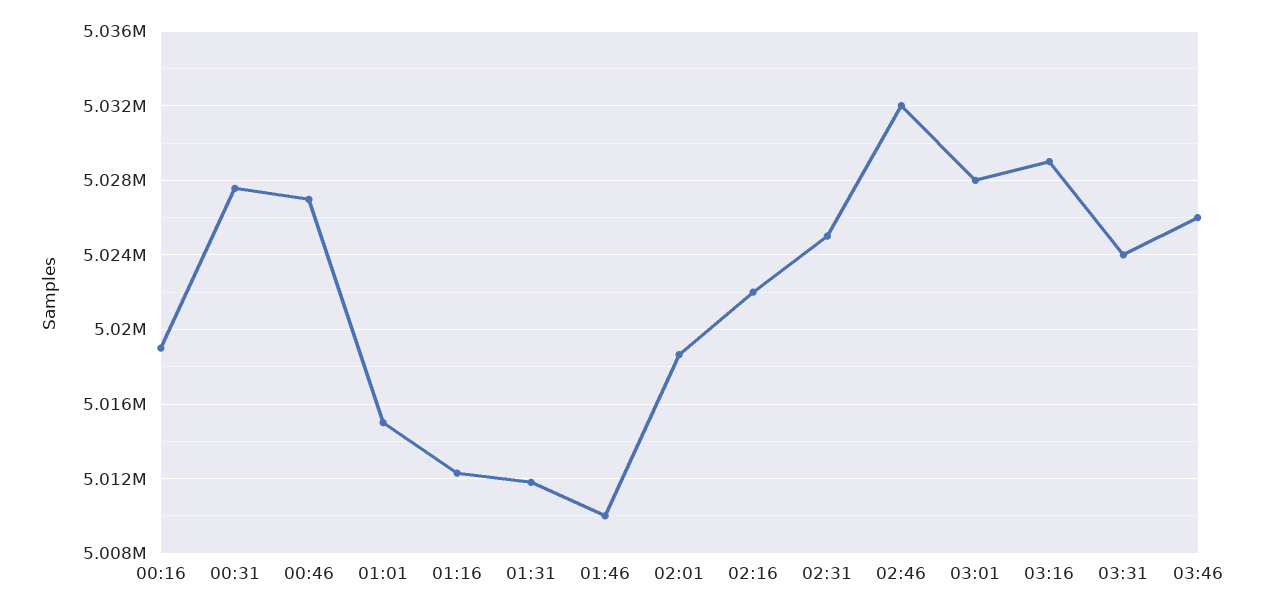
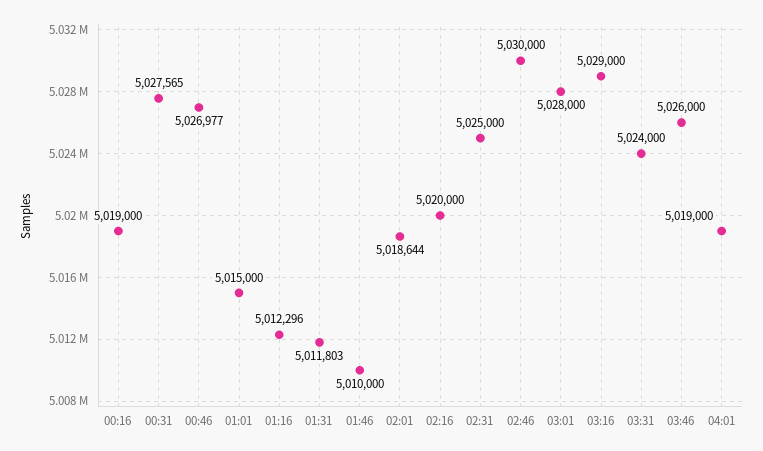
02:16: 5022000 -> 5020000
02:46: 5032000 -> 5030000
04:01: none -> 5019000

